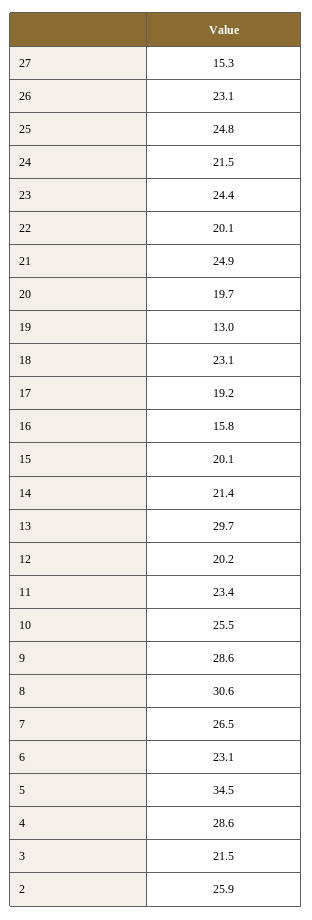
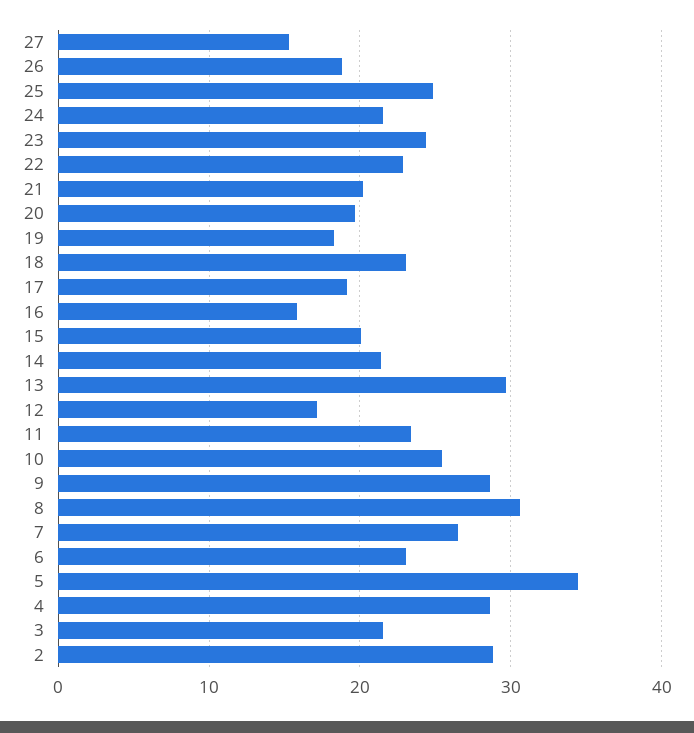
26: 23.1 -> 19
22: 20.1 -> 23
21: 24.9 -> 20
19: 13 -> 18
12: 20.2 -> 17
2: 25.9 -> 29

